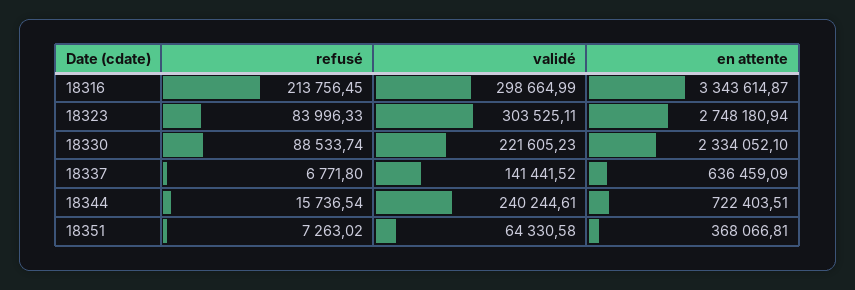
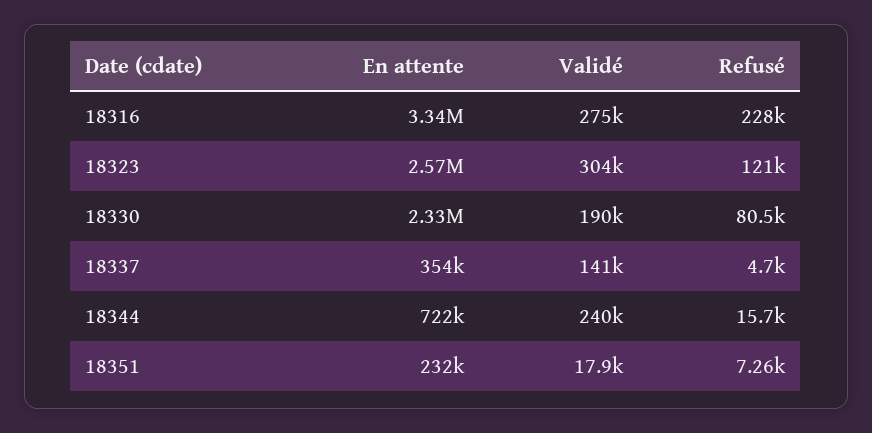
refusé, 18316: 213756.45 -> 228000
validé, 18316: 298664.99 -> 275000
refusé, 18323: 83996.33 -> 121000
en attente, 18323: 2748180.94 -> 2570000
refusé, 18330: 88533.74 -> 80500
validé, 18330: 221605.23 -> 190000
refusé, 18337: 6771.8 -> 4700
en attente, 18337: 636459.09 -> 354000
validé, 18351: 64330.58 -> 17900
en attente, 18351: 368066.81 -> 232000

